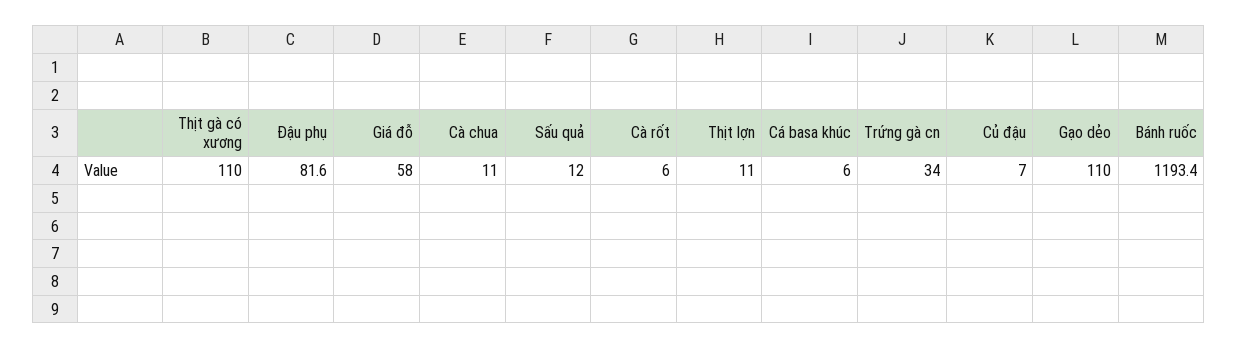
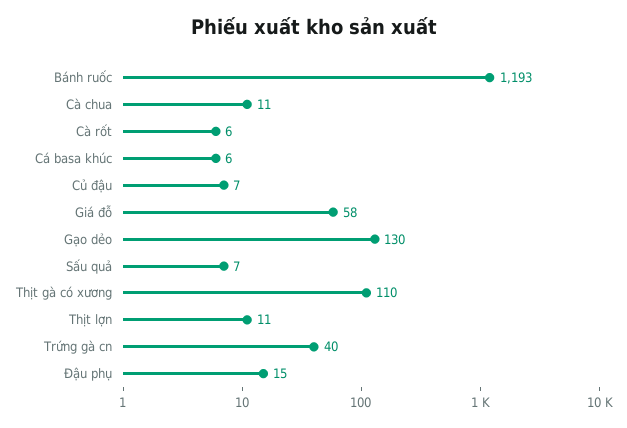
Đậu phụ: 81.6 -> 15
Sấu quả: 12 -> 7
Trứng gà cn: 34 -> 40
Gạo dẻo: 110 -> 130

